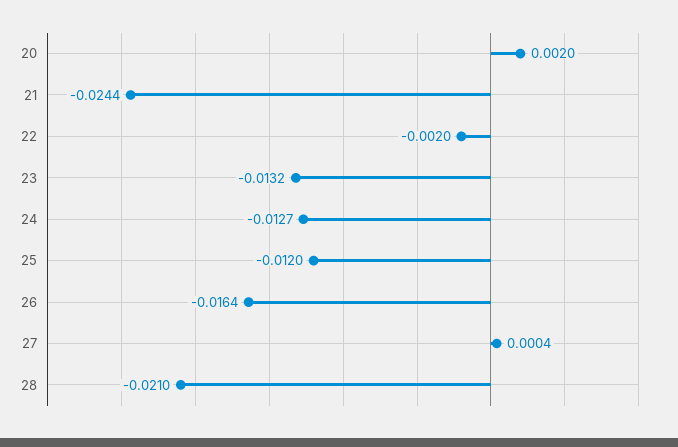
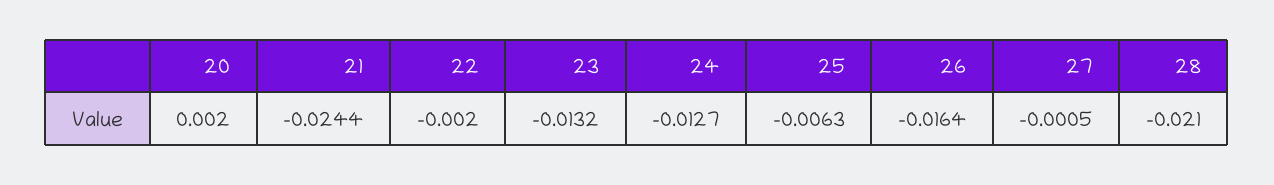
25: -0.012 -> -0.0063
27: 0.0004 -> -0.0005

